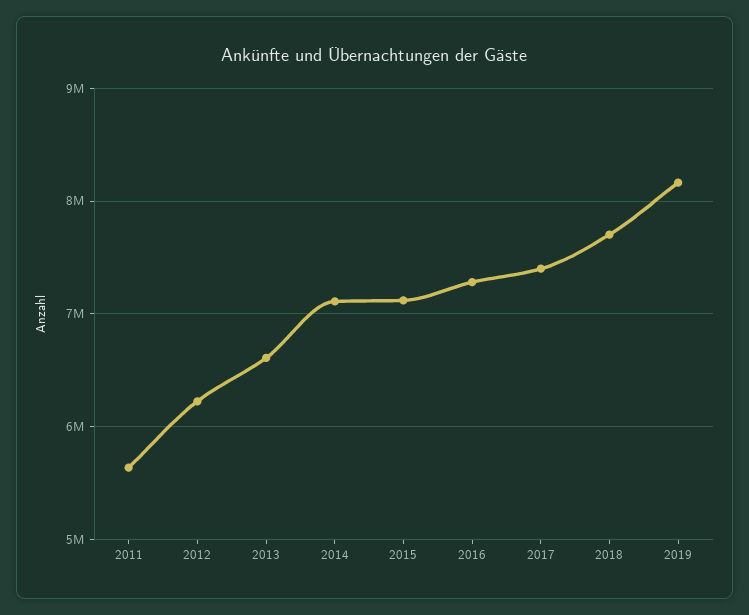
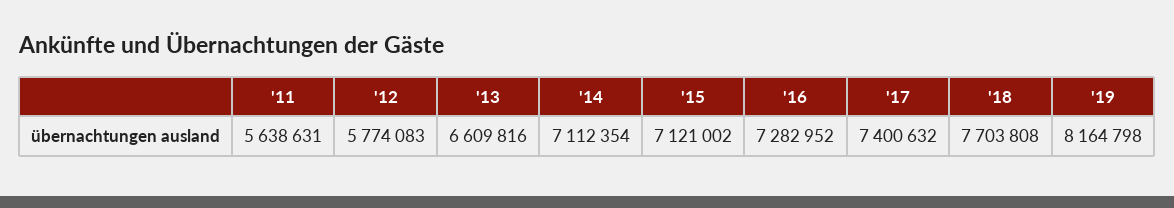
2012: 6200000 -> 5774083

